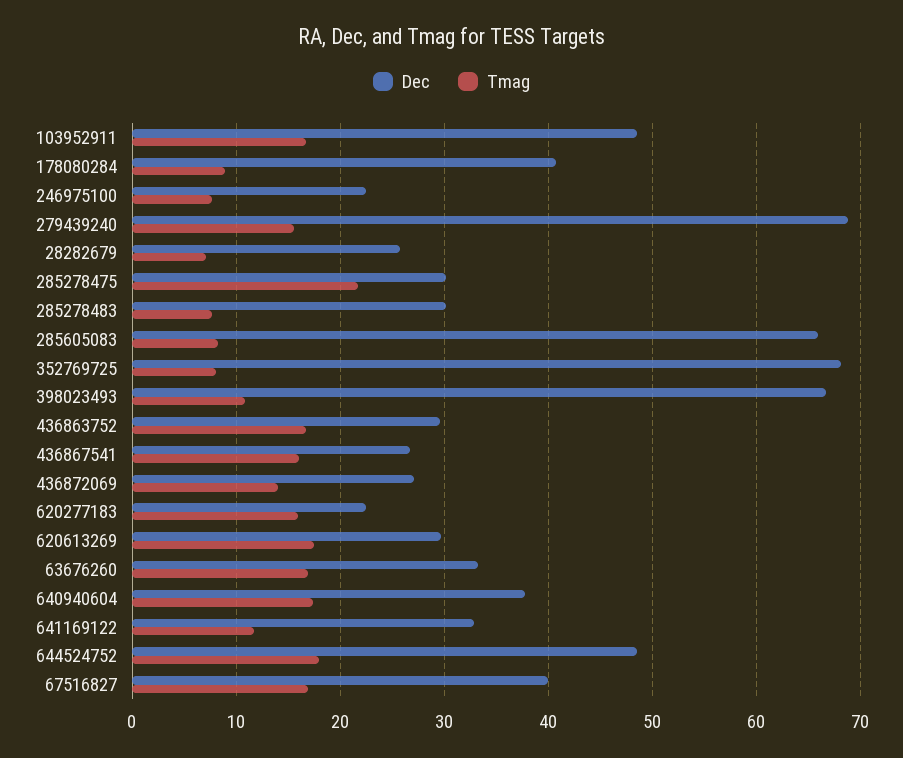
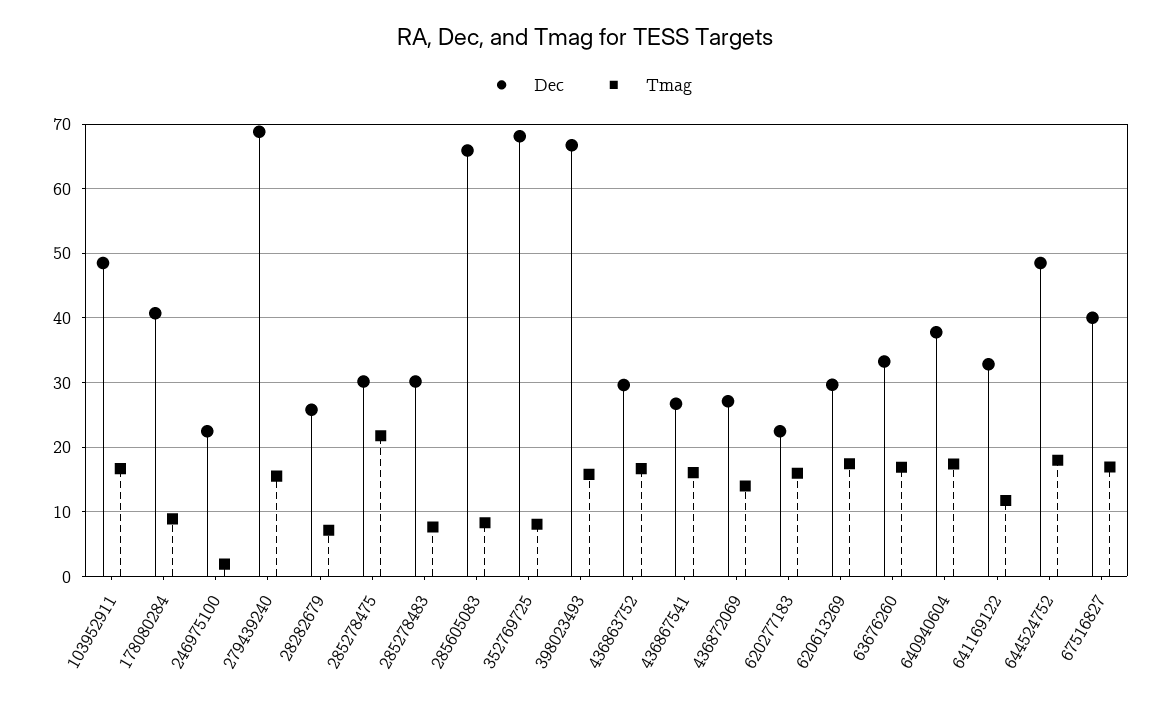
Tmag, 246975100: 8 -> 2
Tmag, 398023493: 11 -> 16

